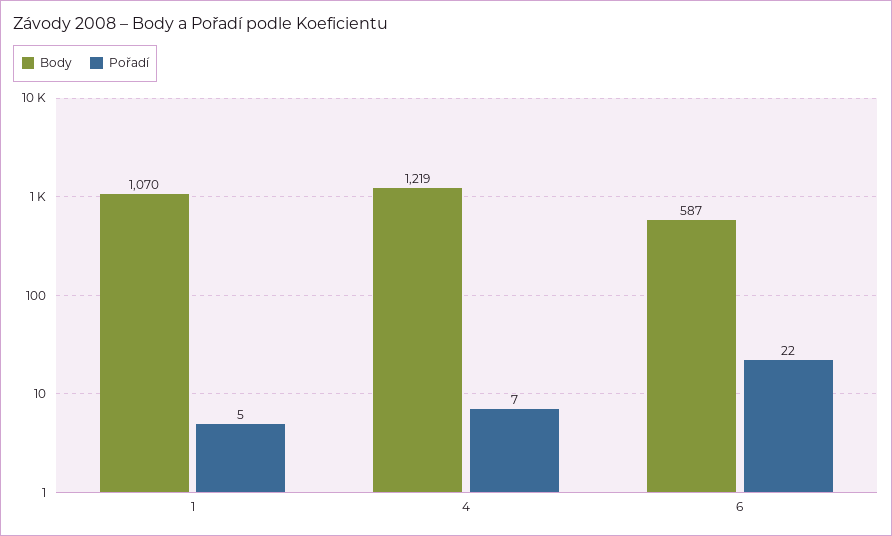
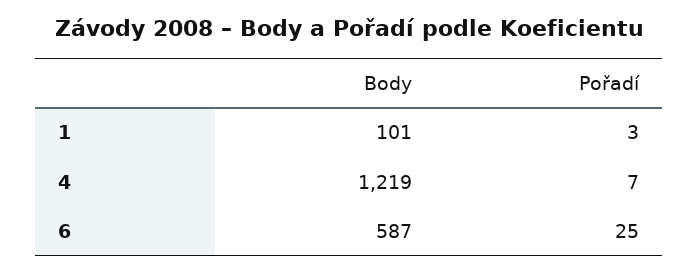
Body, 1: 1070 -> 101
Pořadí, 1: 5 -> 3
Pořadí, 6: 22 -> 25

